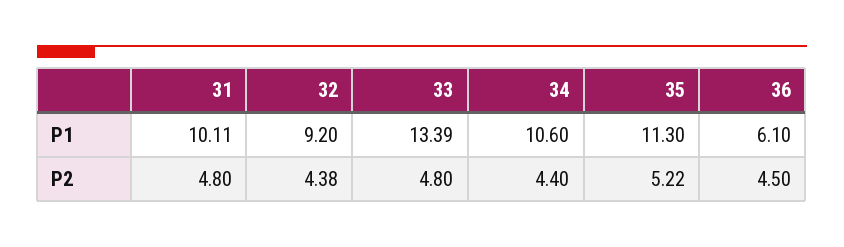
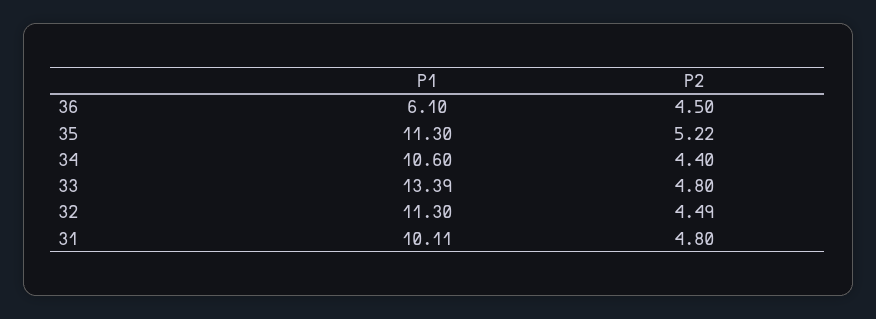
32, P1: 9.2 -> 11.3
32, P2: 4.38 -> 4.49

